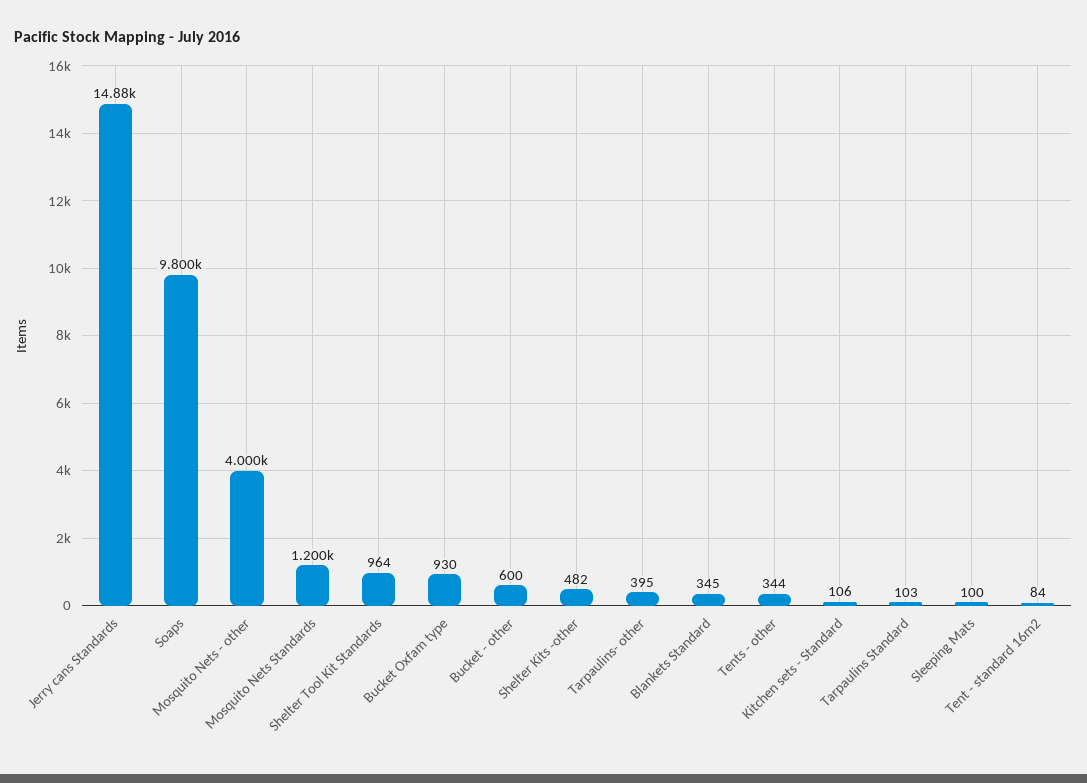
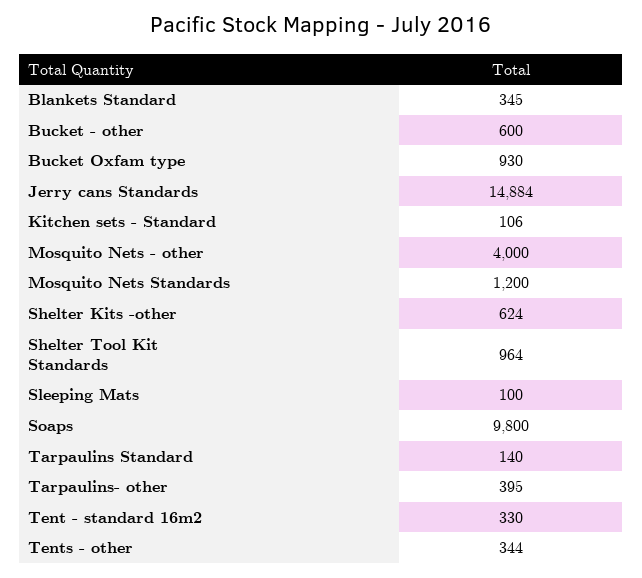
Shelter Kits -other: 482 -> 624
Tarpaulins Standard: 103 -> 140
Tent - standard 16m2: 84 -> 330

